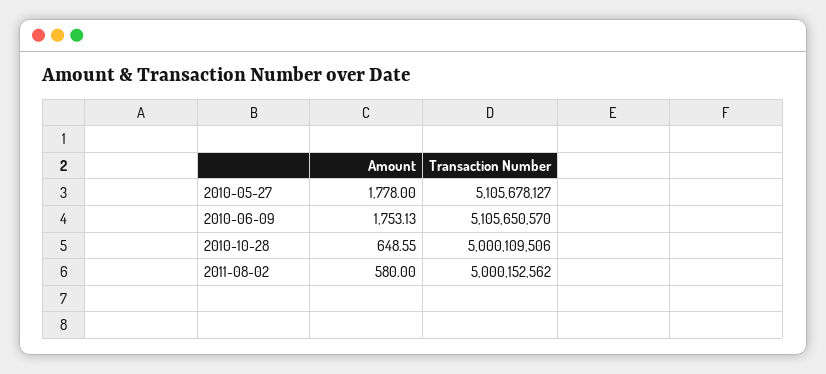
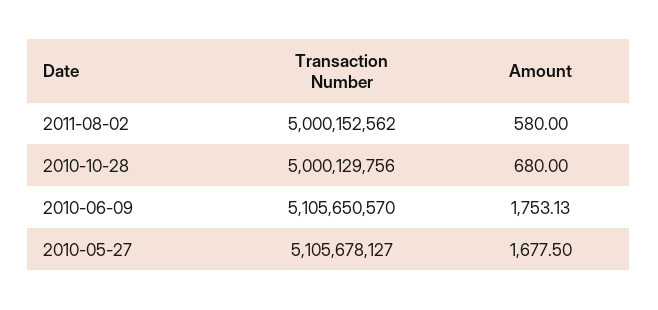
Amount, 2010-05-27: 1778 -> 1677.5
Amount, 2010-10-28: 648.55 -> 680
Transaction Number, 2010-10-28: 5000109506 -> 5000129756

